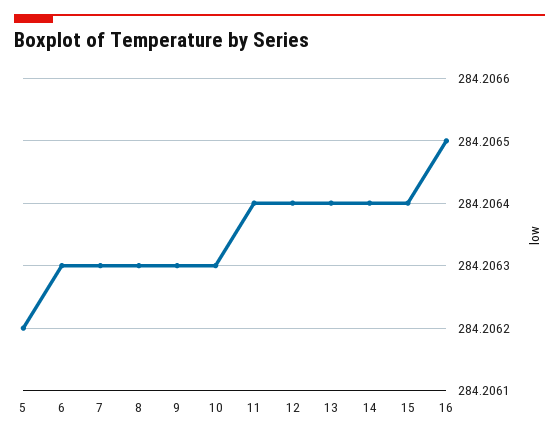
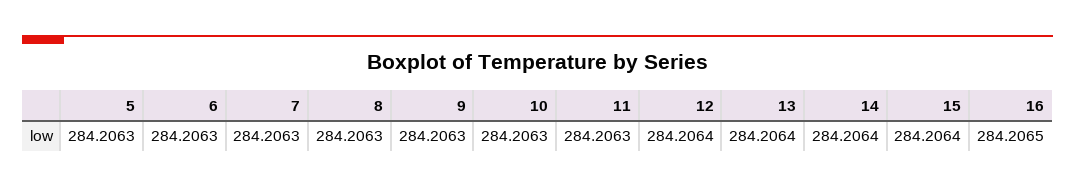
5: 284.2062 -> 284.2063
11: 284.2064 -> 284.2063

